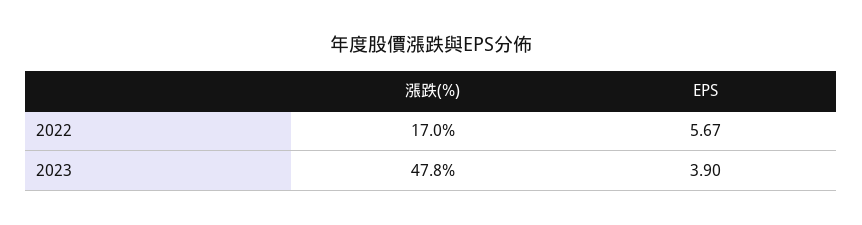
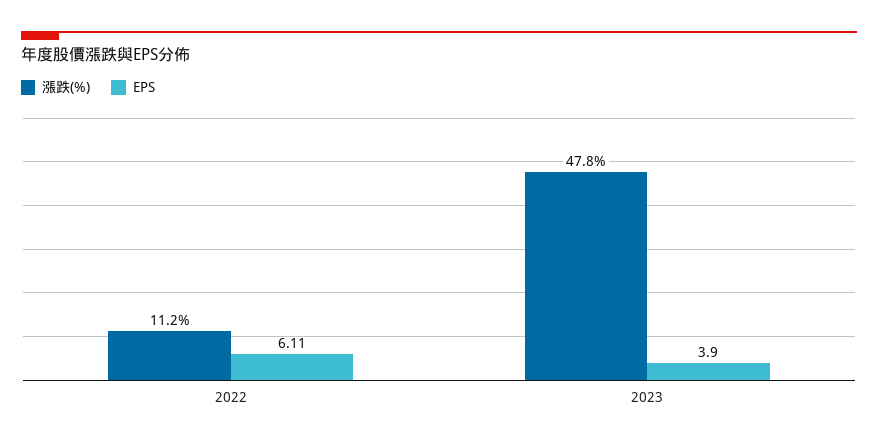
漲跌(%), 2022: 17 -> 11.2
EPS, 2022: 5.67 -> 6.11

